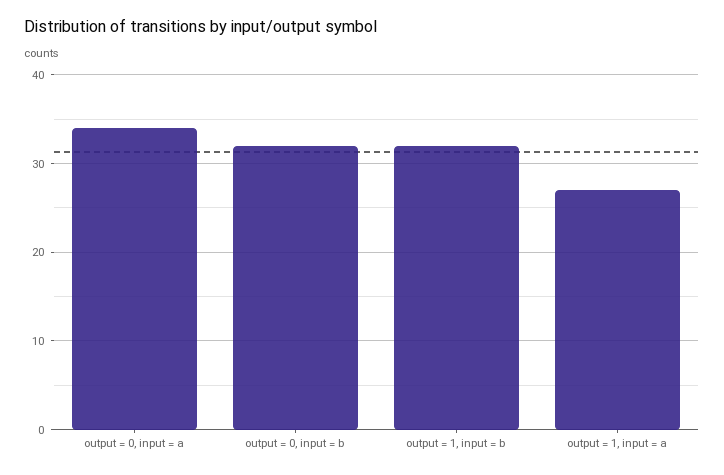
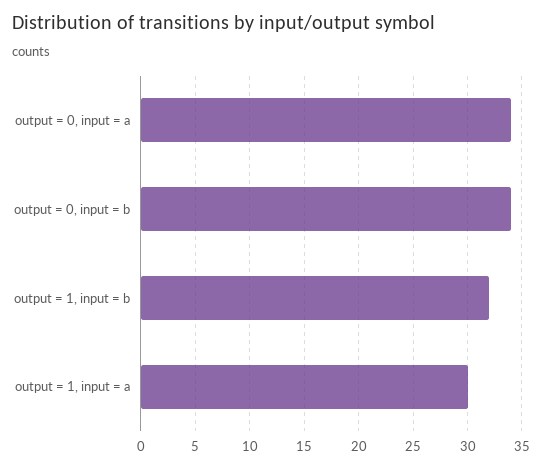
output = 0, input = b: 32 -> 34
output = 1, input = a: 27 -> 30

